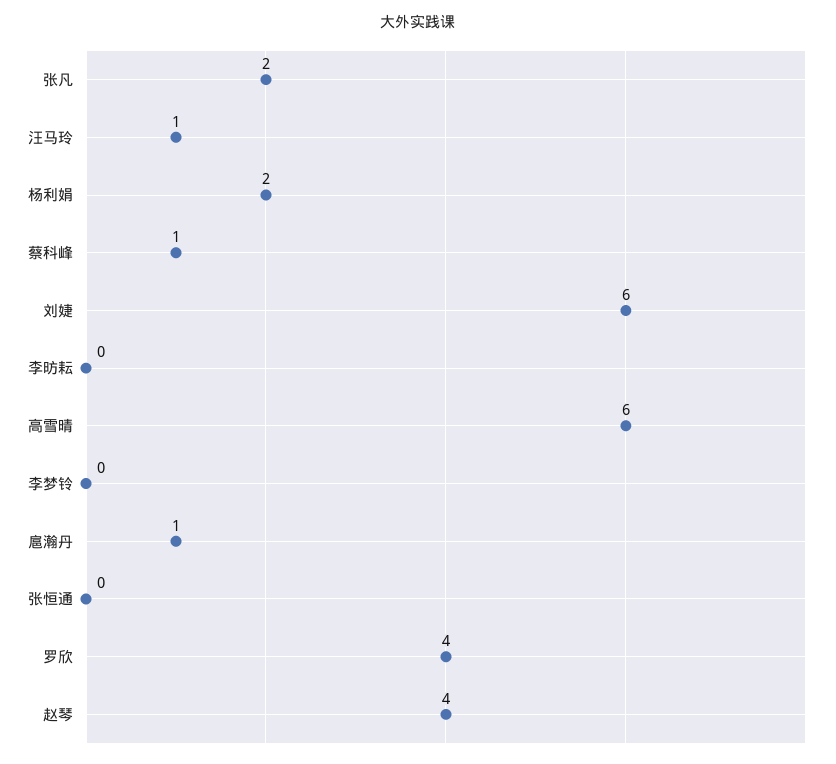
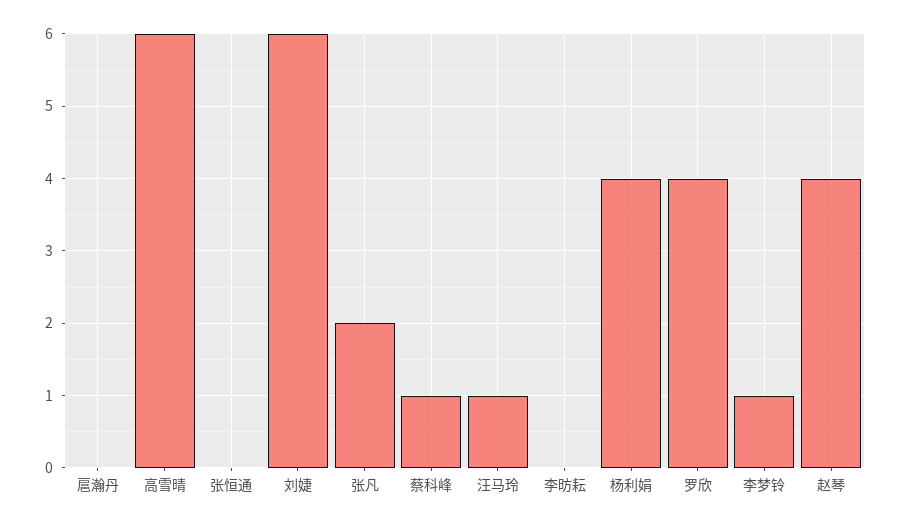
杨利娟: 2 -> 4
李梦铃: 0 -> 1
扈瀚丹: 1 -> 0

